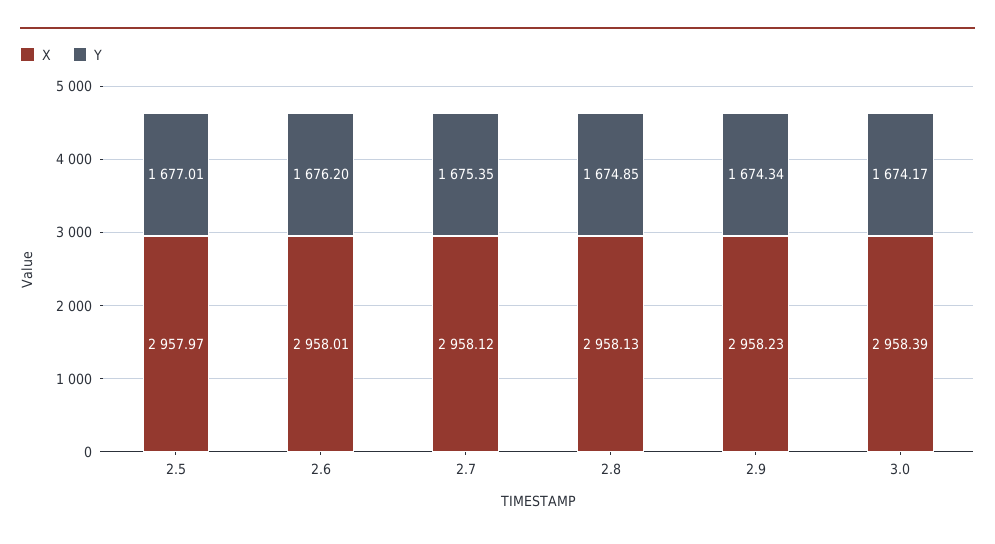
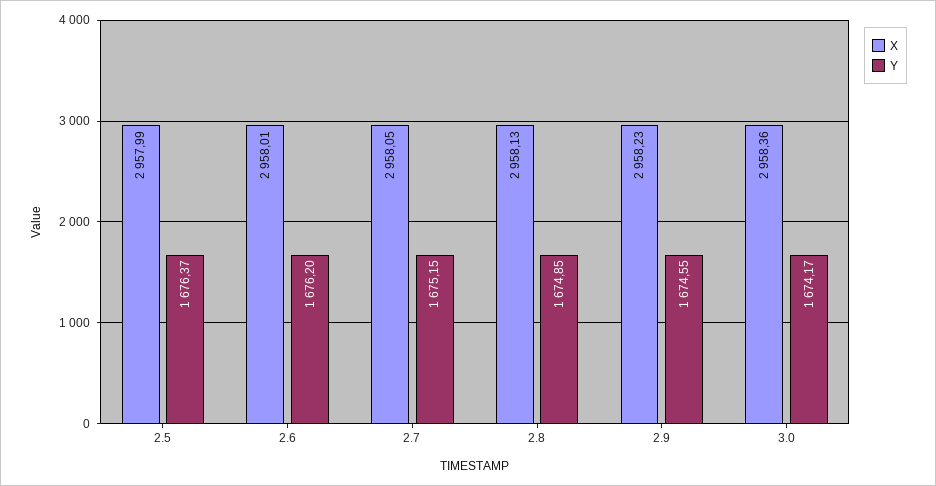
X, 2.5: 2957.97 -> 2957.99
Y, 2.5: 1677.01 -> 1676.37
X, 2.7: 2958.12 -> 2958.05
Y, 2.7: 1675.35 -> 1675.15
Y, 2.9: 1674.34 -> 1674.55
X, 3.0: 2958.39 -> 2958.36

